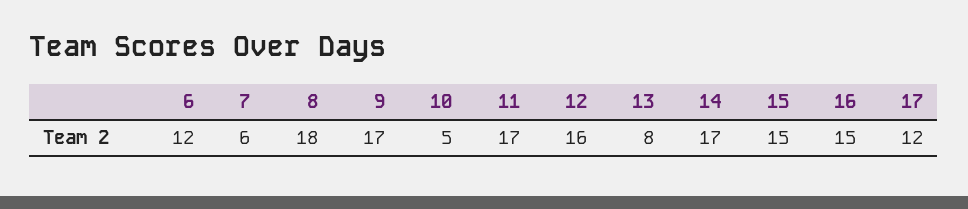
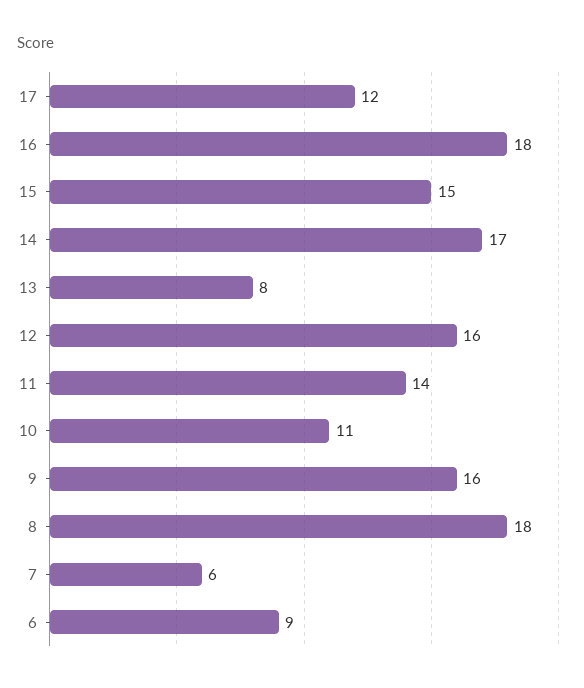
6: 12 -> 9
9: 17 -> 16
10: 5 -> 11
11: 17 -> 14
16: 15 -> 18

